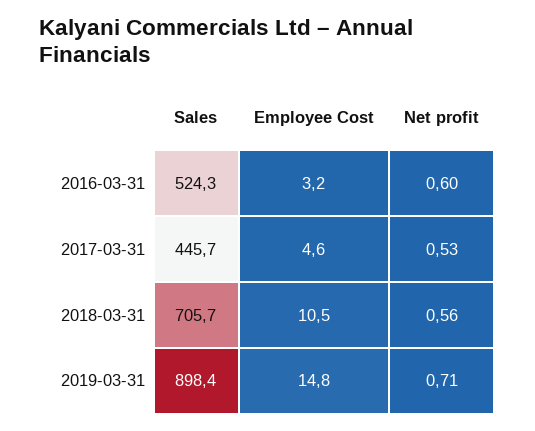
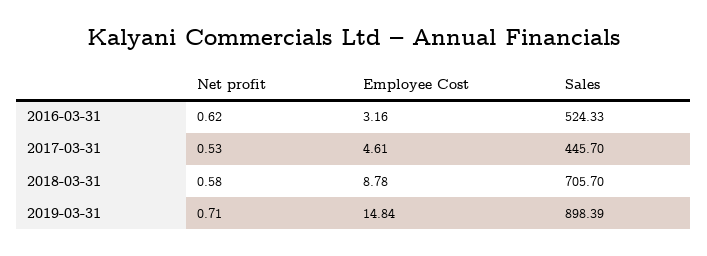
Net profit, 2016-03-31: 0.6 -> 0.62
Employee Cost, 2018-03-31: 10.5 -> 8.78
Net profit, 2018-03-31: 0.56 -> 0.58

